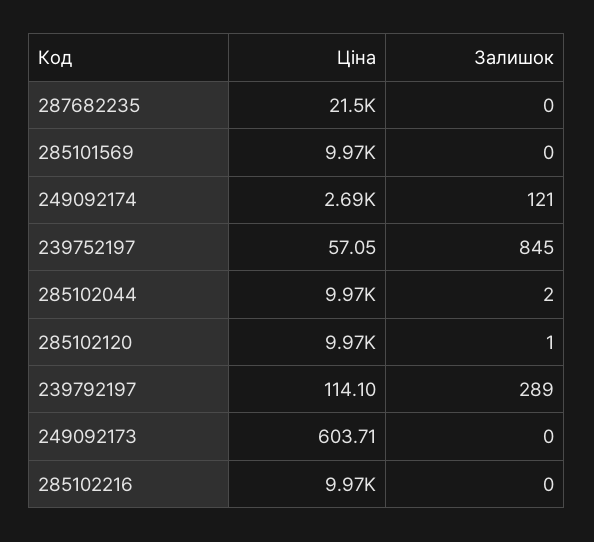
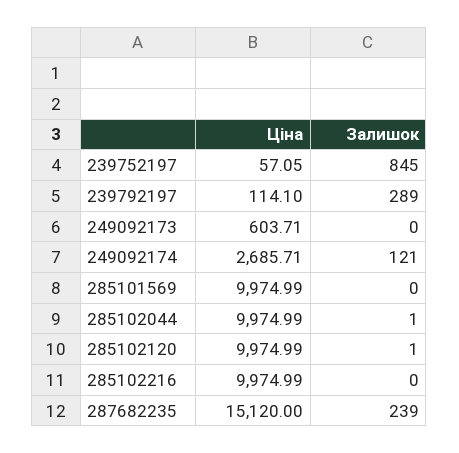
Ціна, 287682235: 21500 -> 15120
Залишок, 287682235: 0 -> 239
Залишок, 285102044: 2 -> 1

